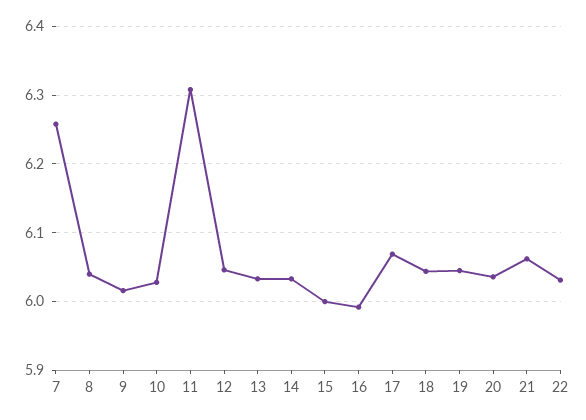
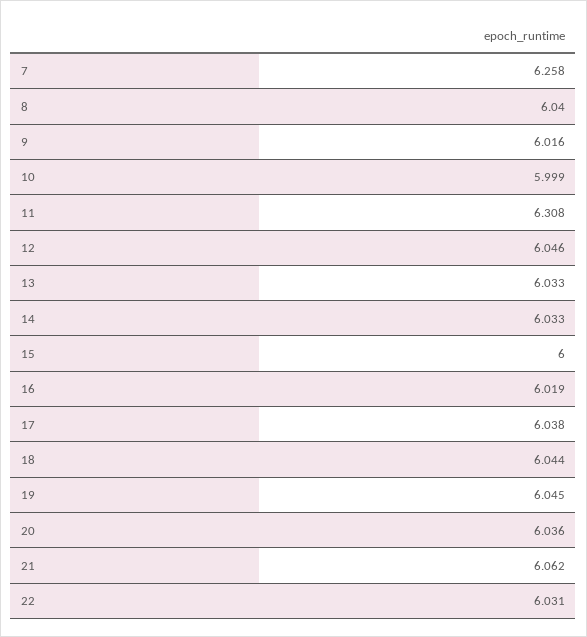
10: 6.03 -> 5.999
16: 5.99 -> 6.019
17: 6.07 -> 6.038

